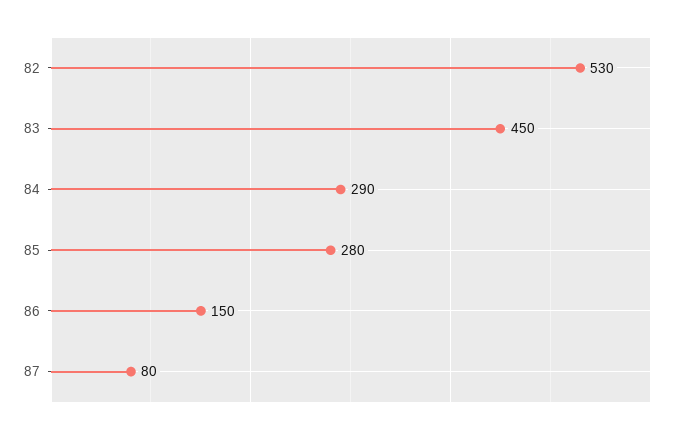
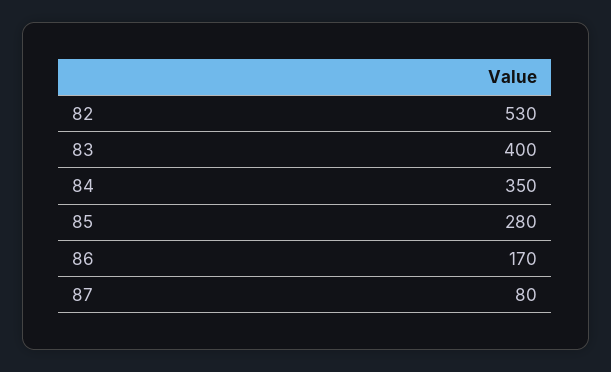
83: 450 -> 400
84: 290 -> 350
86: 150 -> 170

